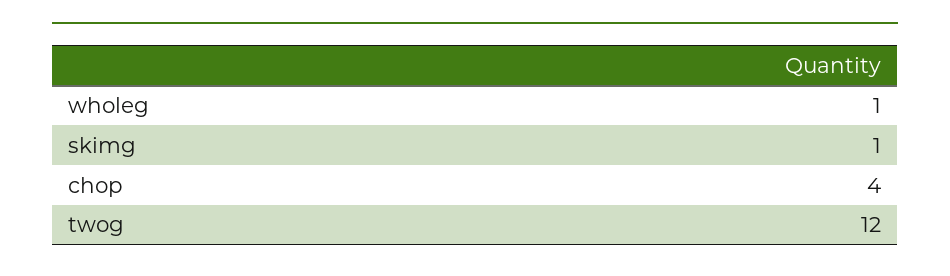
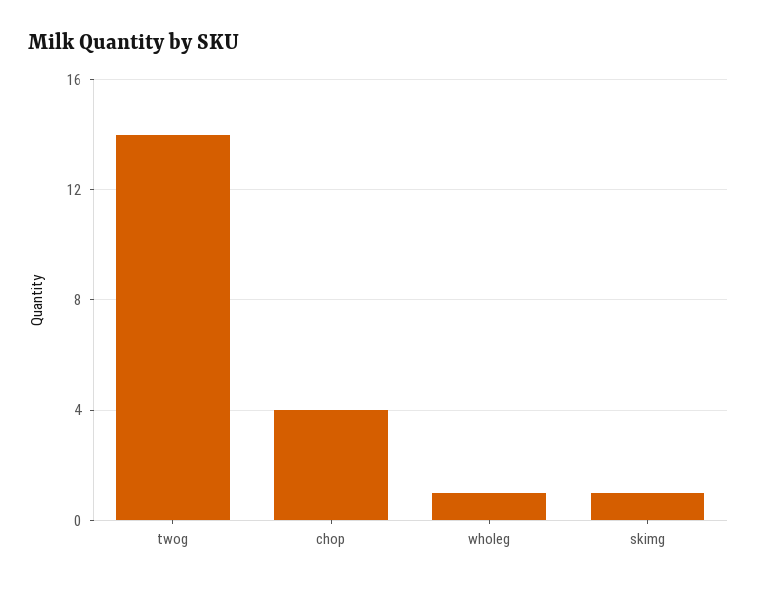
twog: 12 -> 14

